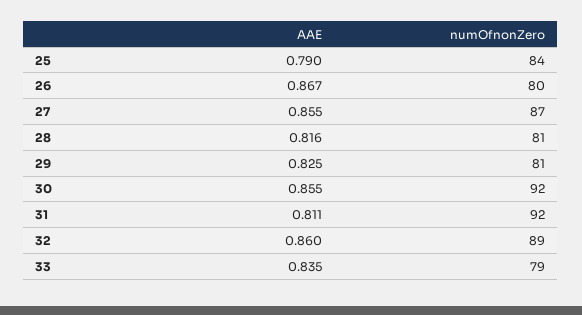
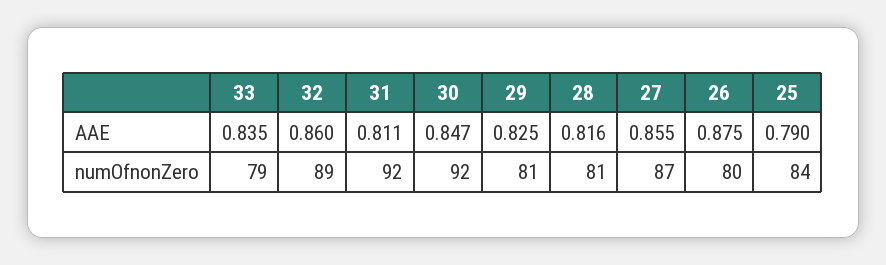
AAE, 26: 0.867 -> 0.875
AAE, 30: 0.855 -> 0.847

